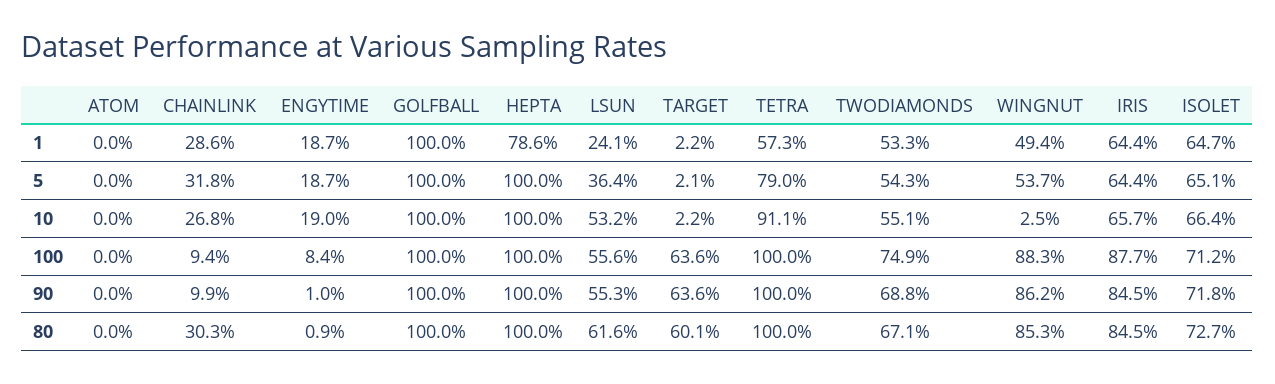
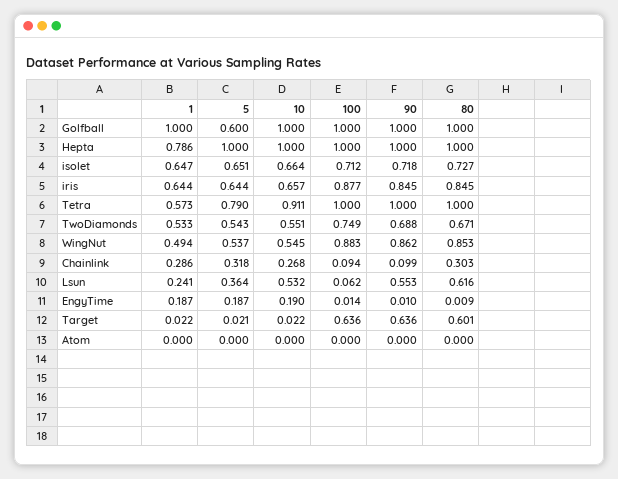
GOLFBALL, 5: 1 -> 0.6
WINGNUT, 10: 0.025 -> 0.545
ENGYTIME, 100: 0.084 -> 0.014
LSUN, 100: 0.556 -> 0.062

